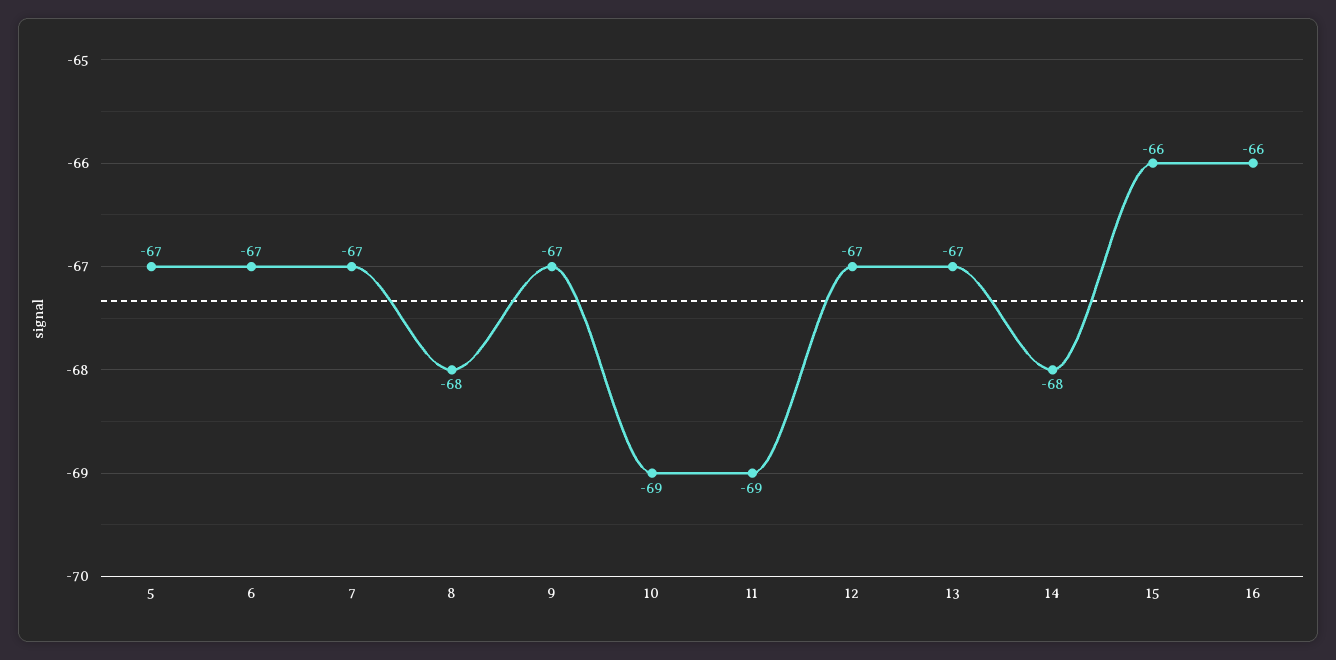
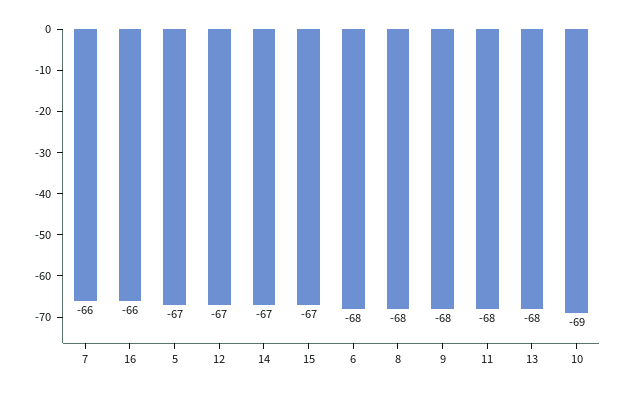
6: -67 -> -68
7: -67 -> -66
9: -67 -> -68
11: -69 -> -68
13: -67 -> -68
14: -68 -> -67
15: -66 -> -67

